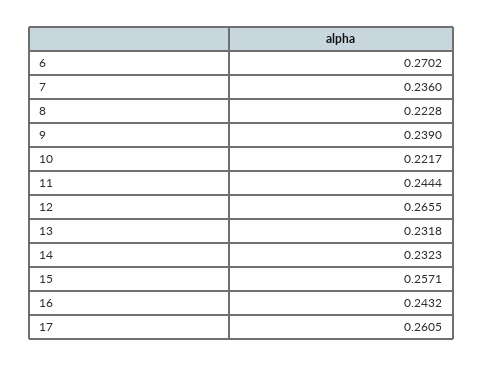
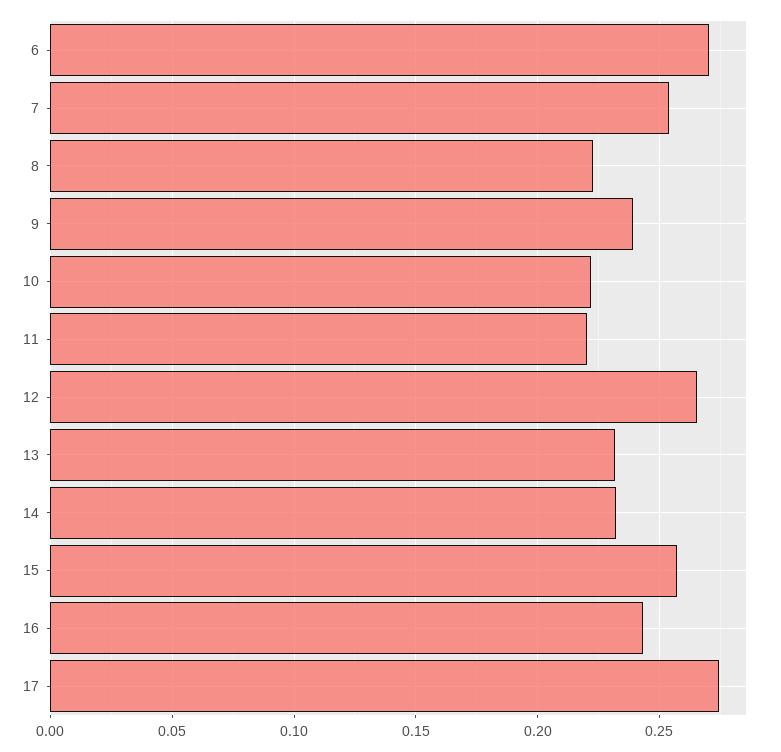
7: 0.236 -> 0.255
11: 0.2444 -> 0.22
17: 0.2605 -> 0.275

